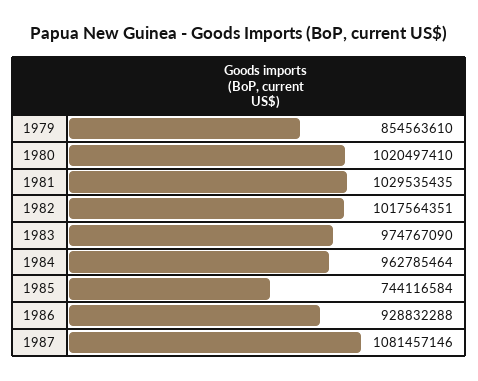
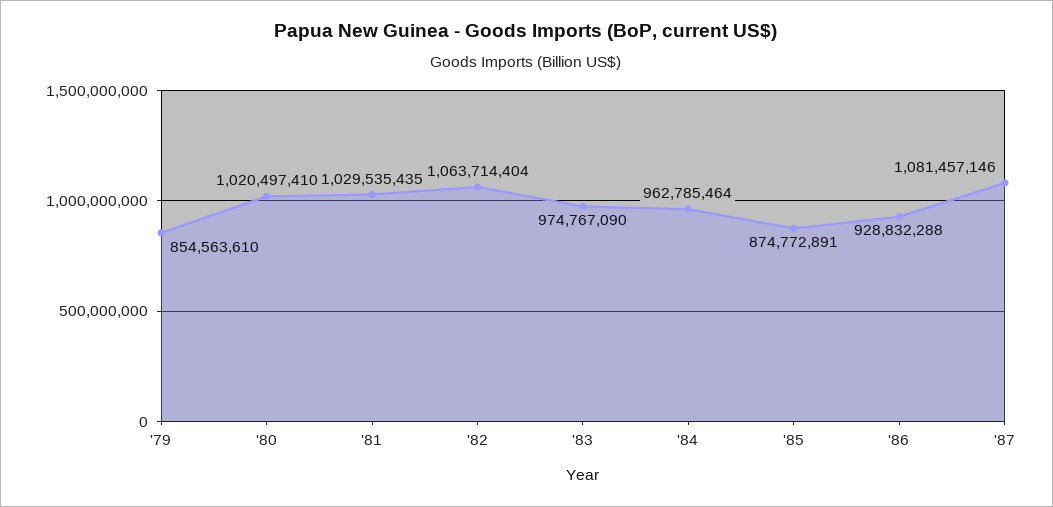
1982: 1017564351 -> 1063714404
1985: 744116584 -> 874772891

